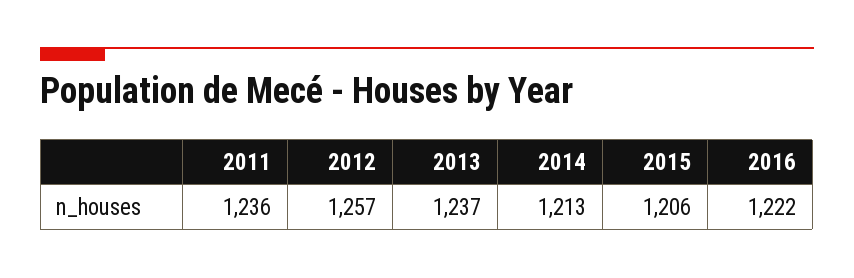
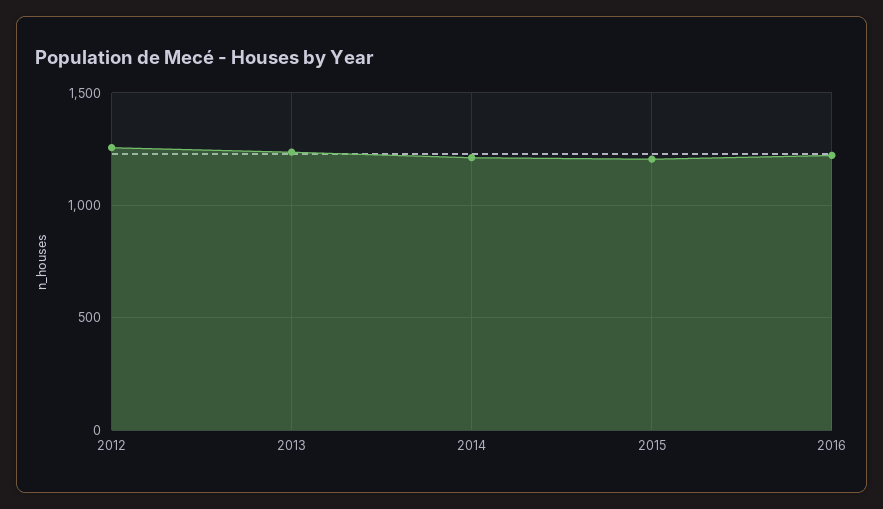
2011: 1236 -> none

